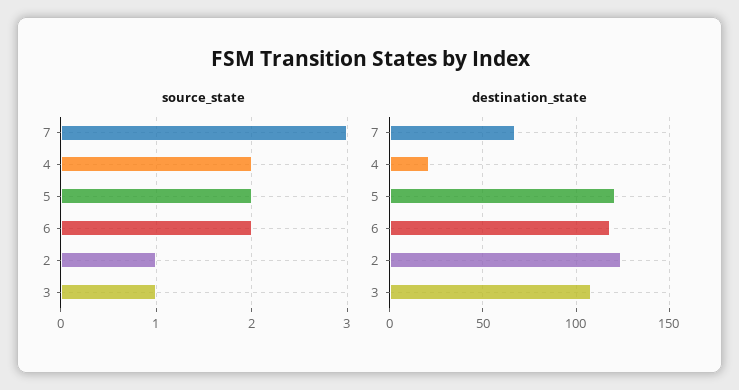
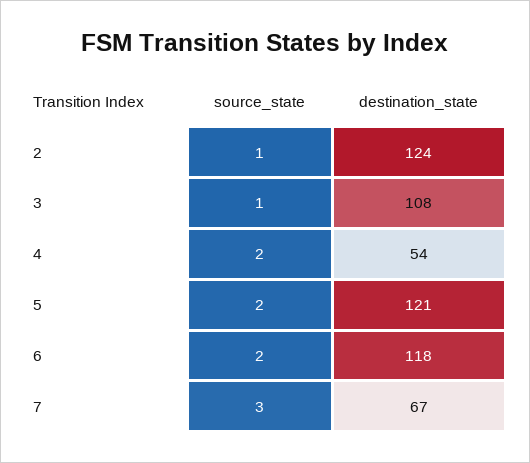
destination_state, 4: 20 -> 54

